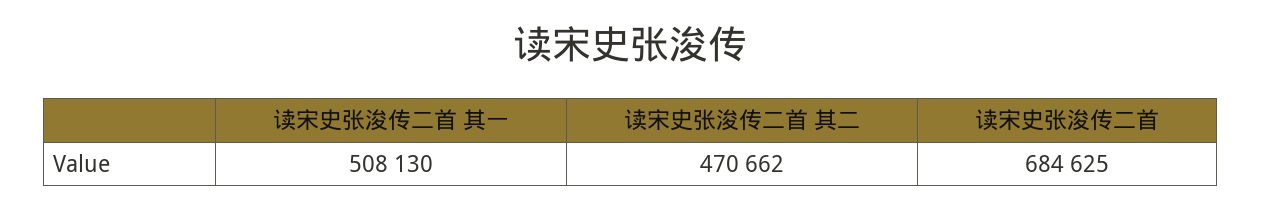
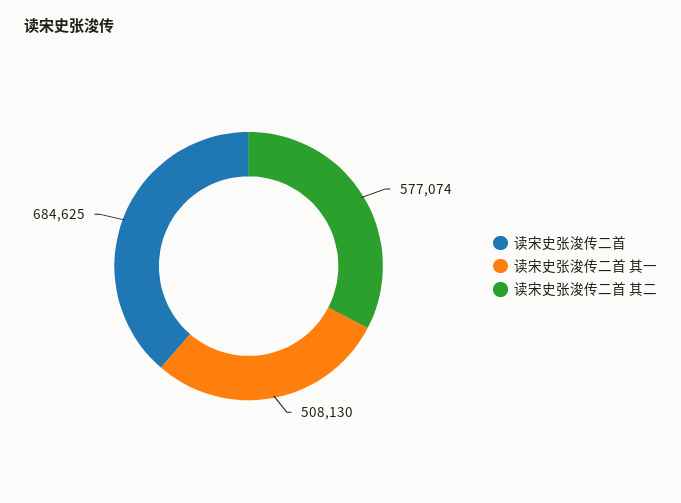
读宋史张浚传二首 其二: 470662 -> 577074

